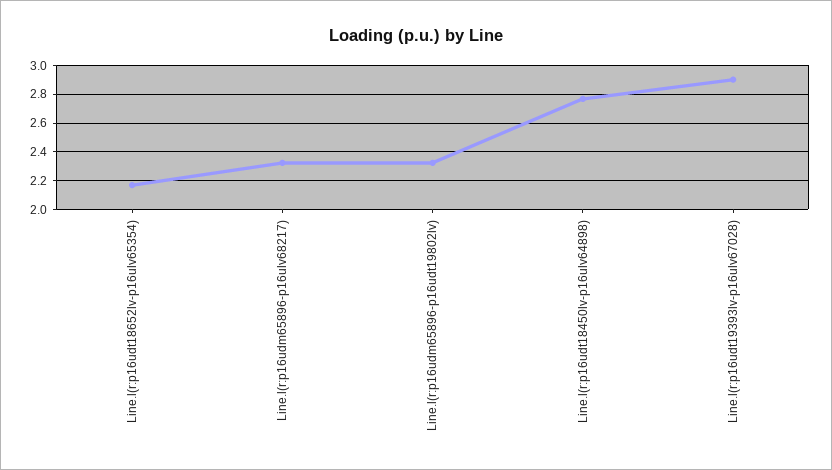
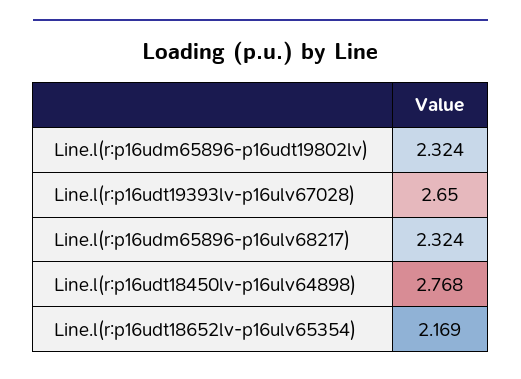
Line.l(r:p16udt19393lv-p16ulv67028): 2.9 -> 2.65

